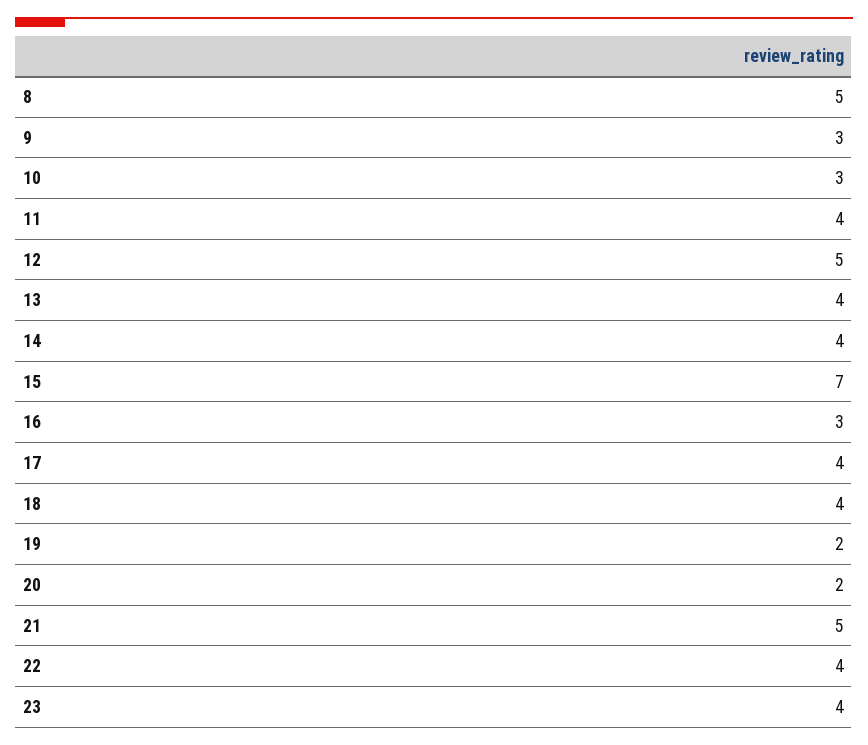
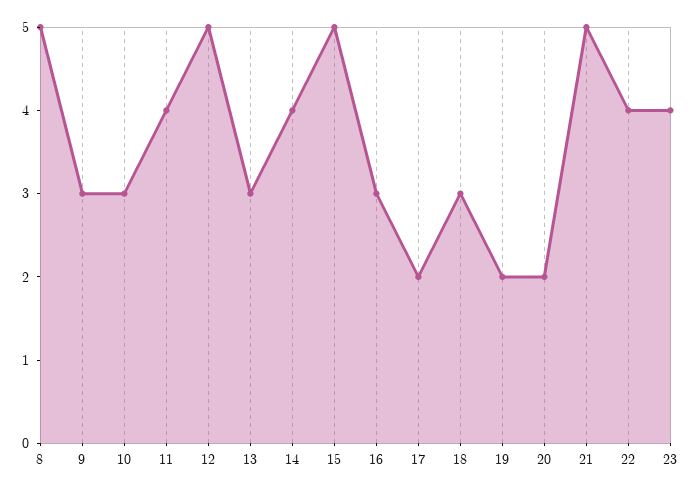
13: 4 -> 3
15: 7 -> 5
17: 4 -> 2
18: 4 -> 3

